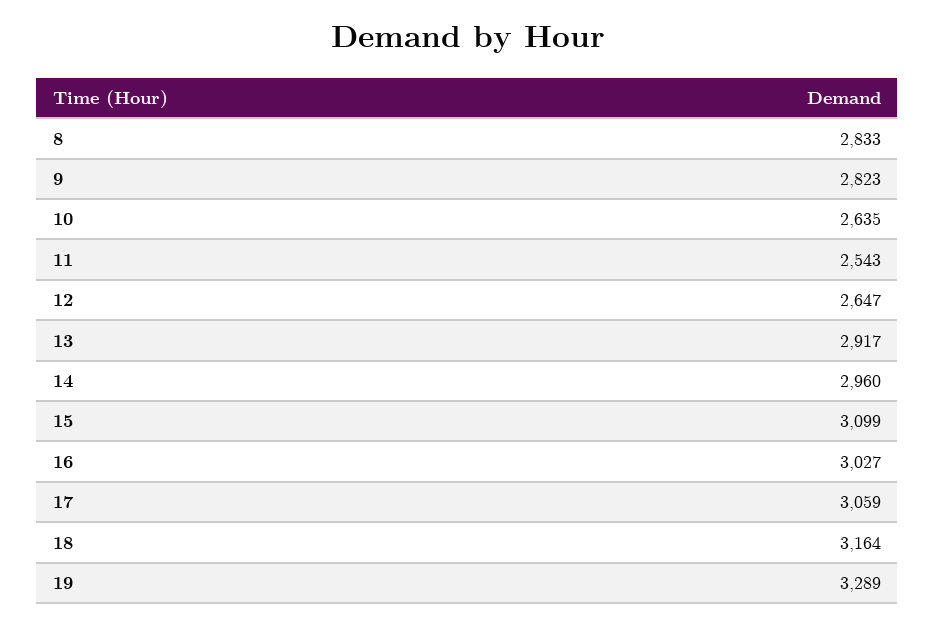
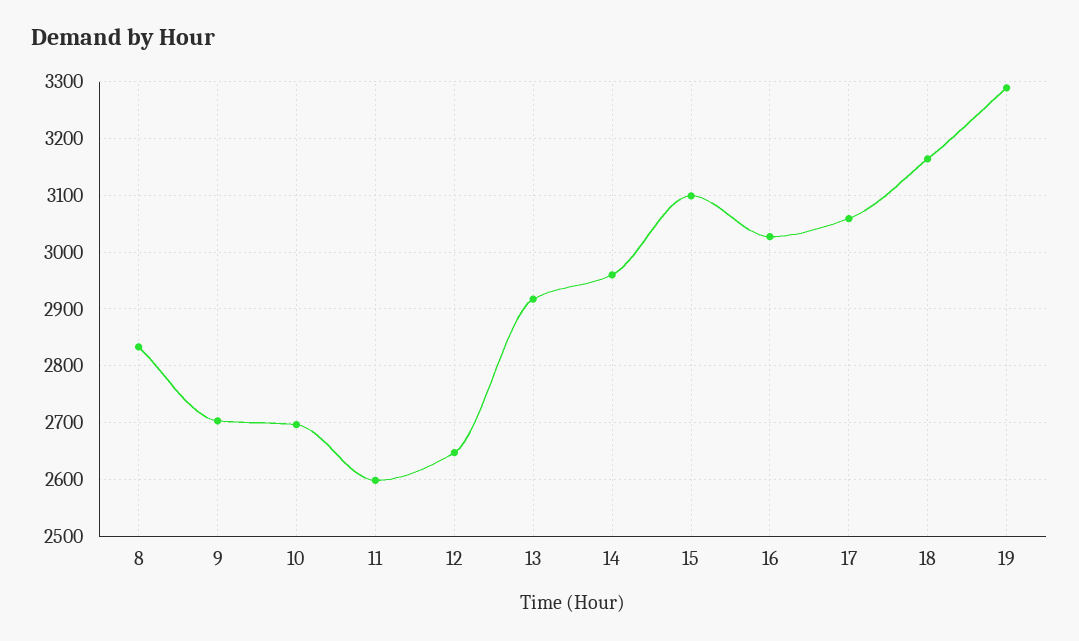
9: 2823 -> 2700
10: 2635 -> 2700
11: 2543 -> 2600

